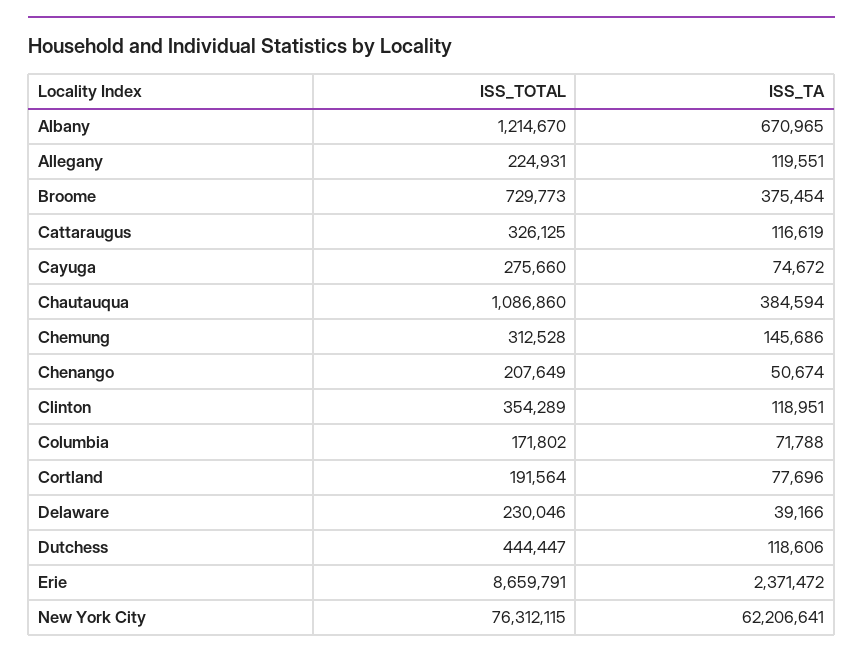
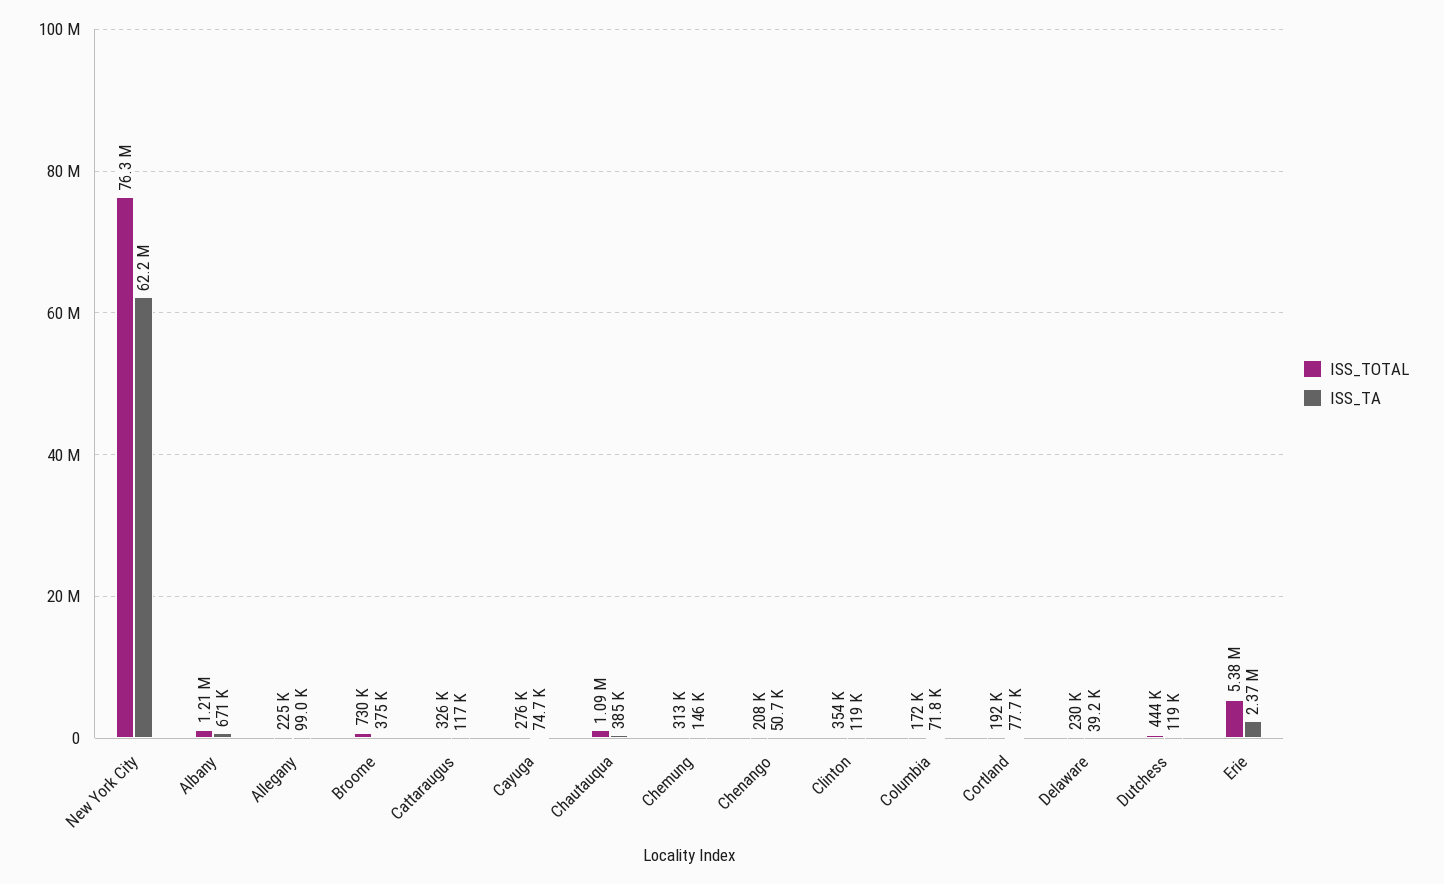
ISS_TA, Allegany: 119551 -> 99000
ISS_TOTAL, Erie: 8659791 -> 5380000

